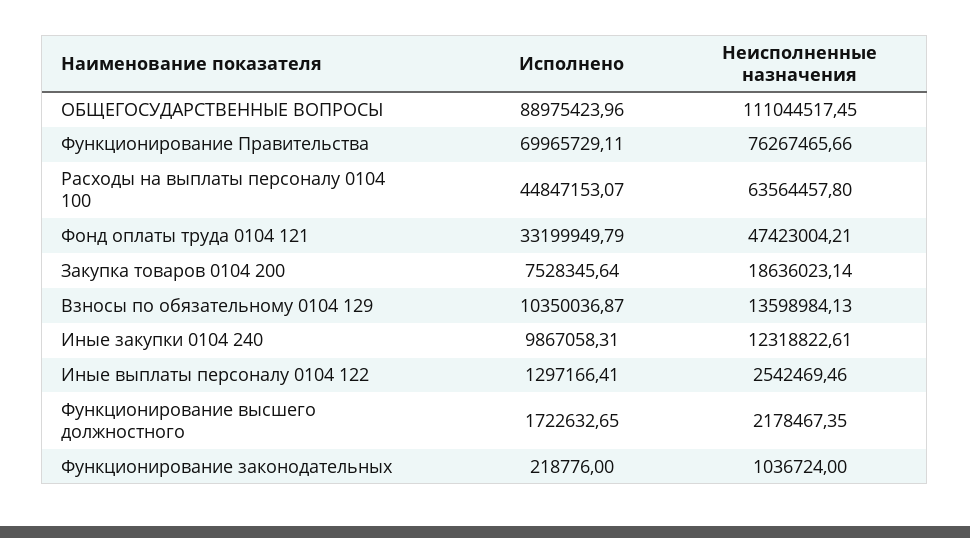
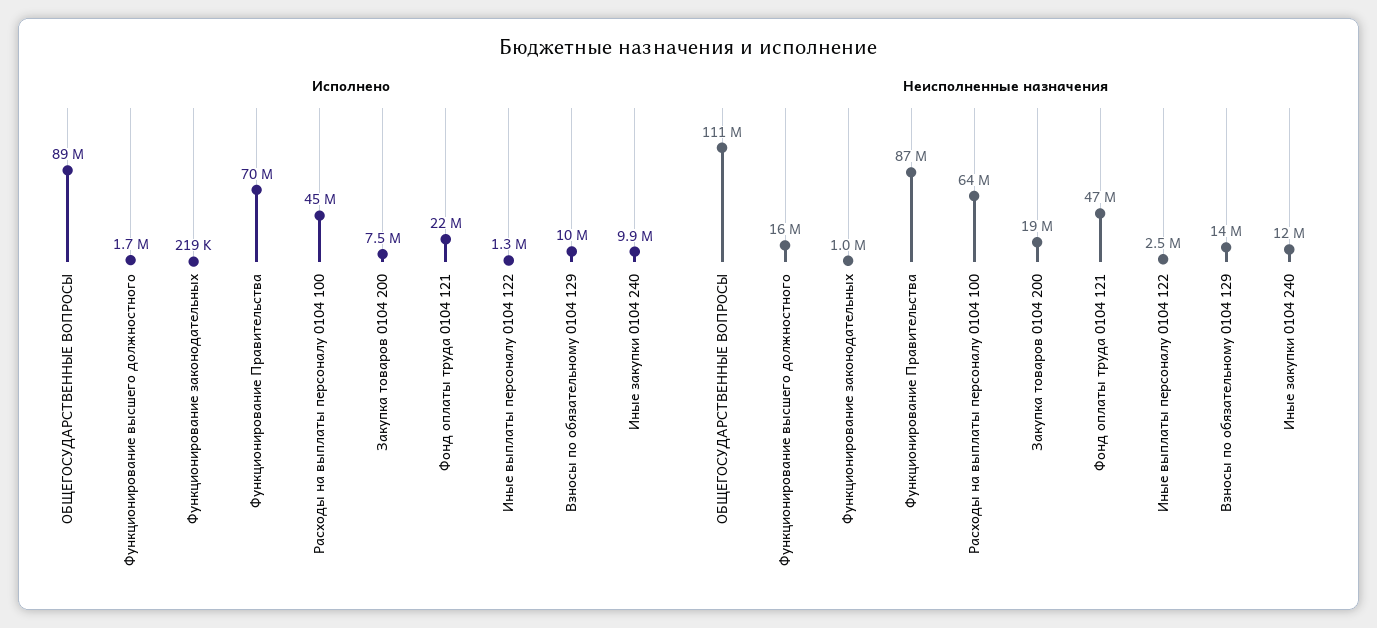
Неисполненные назначения, Функционирование Правительства: 76267465.66 -> 87000000
Исполнено, Фонд оплаты труда 0104 121: 33199949.79 -> 22000000
Неисполненные назначения, Функционирование высшего должностного: 2178467.35 -> 16000000

